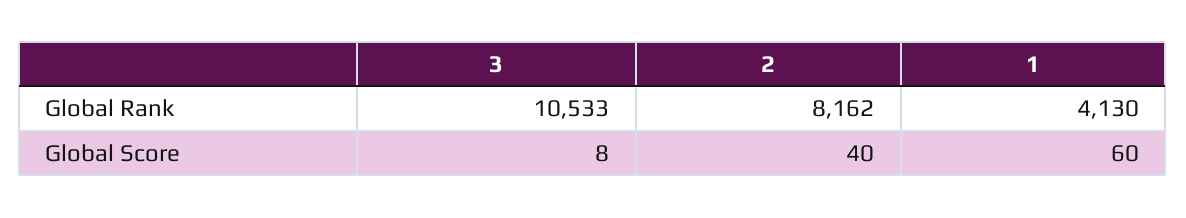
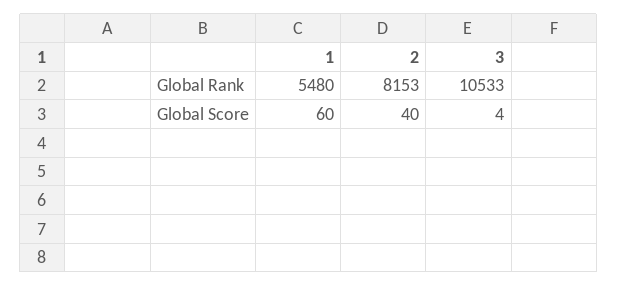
2, Global Rank: 8162 -> 8153
1, Global Rank: 4130 -> 5480
3, Global Score: 8 -> 4

